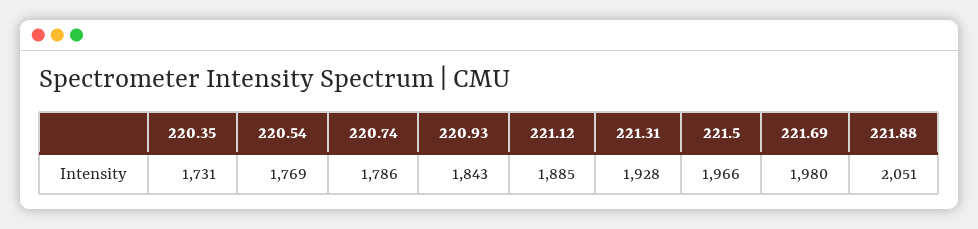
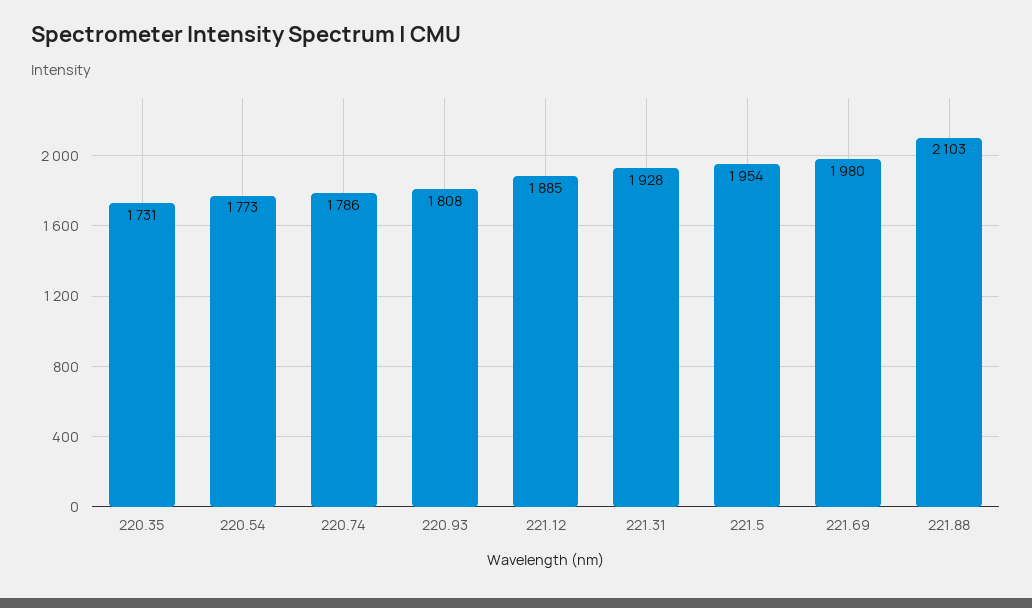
220.54: 1769 -> 1773
220.93: 1843 -> 1808
221.5: 1966 -> 1954
221.88: 2051 -> 2103

